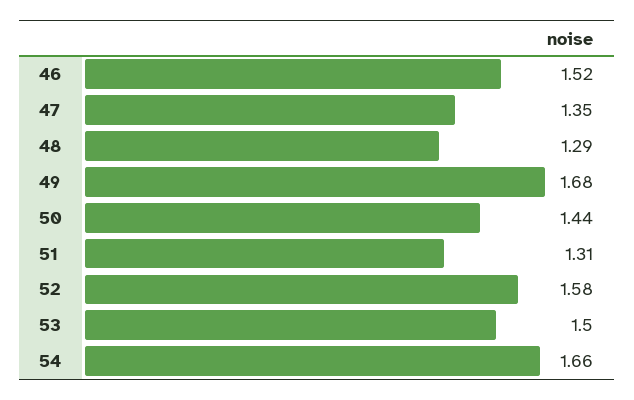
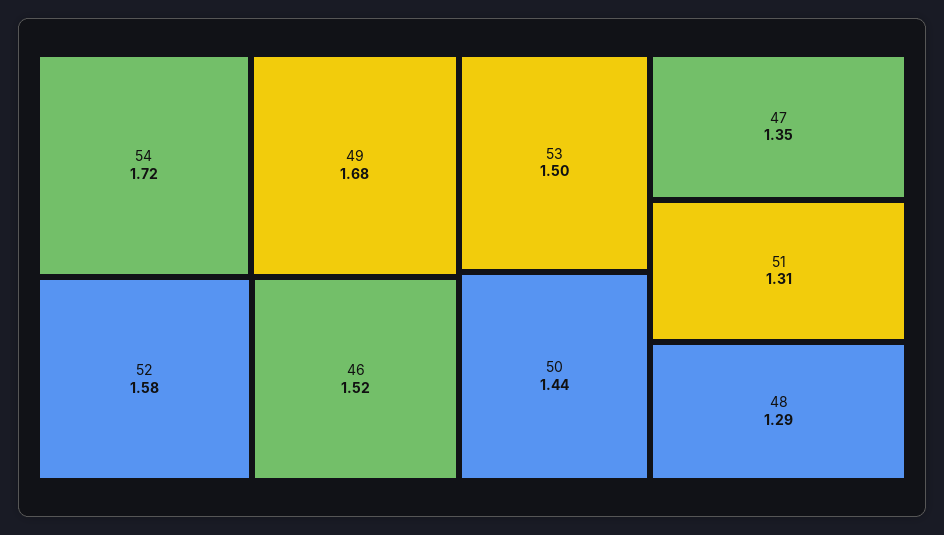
54: 1.66 -> 1.72

